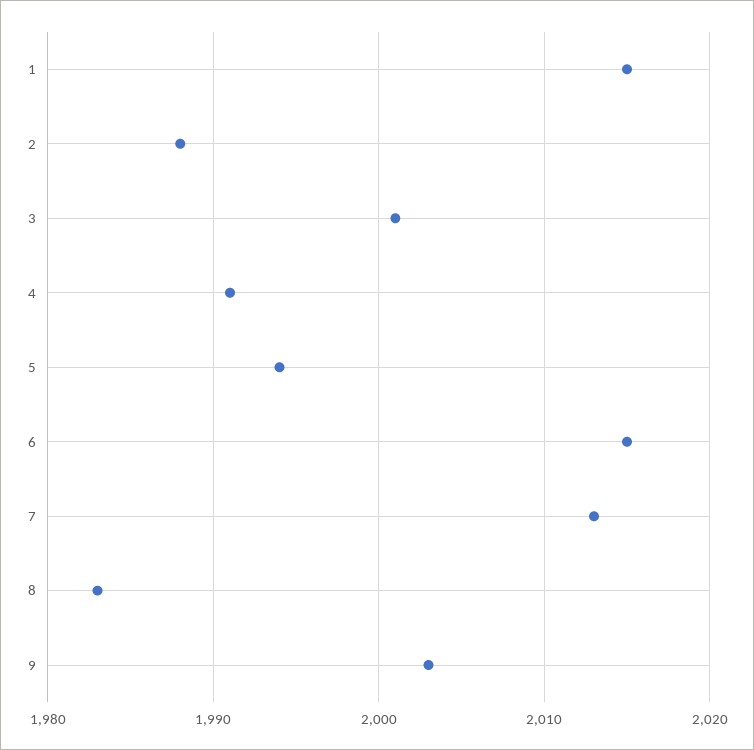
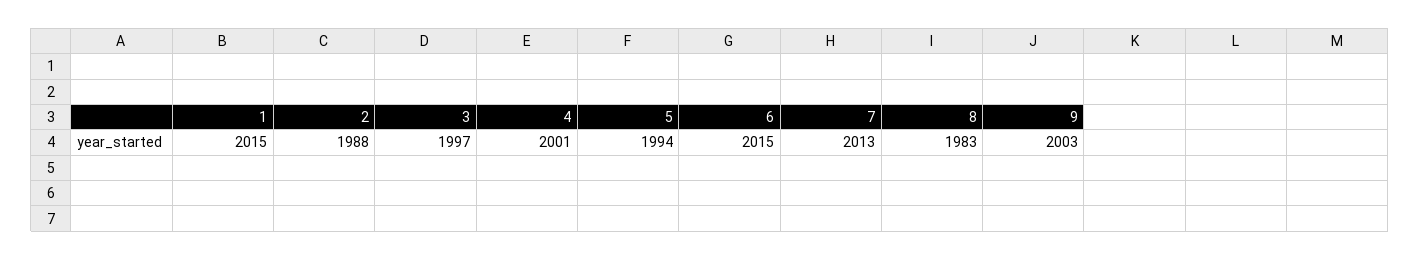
3: 2001 -> 1997
4: 1991 -> 2001

